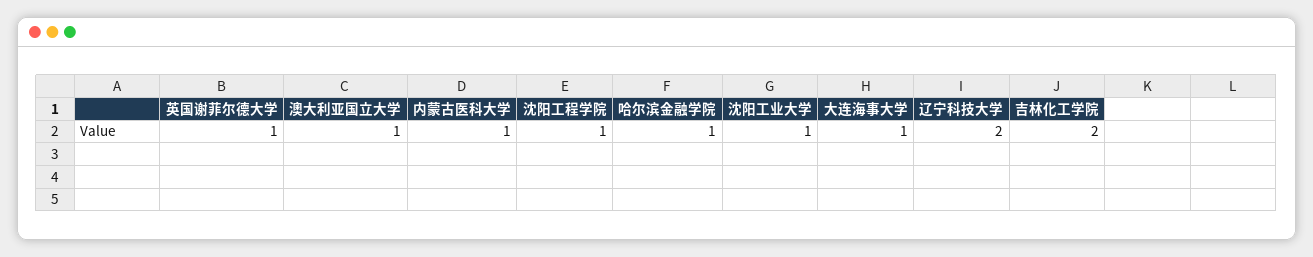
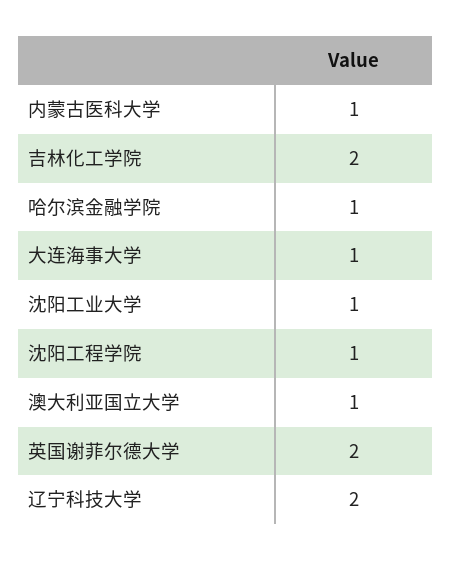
英国谢菲尔德大学: 1 -> 2

